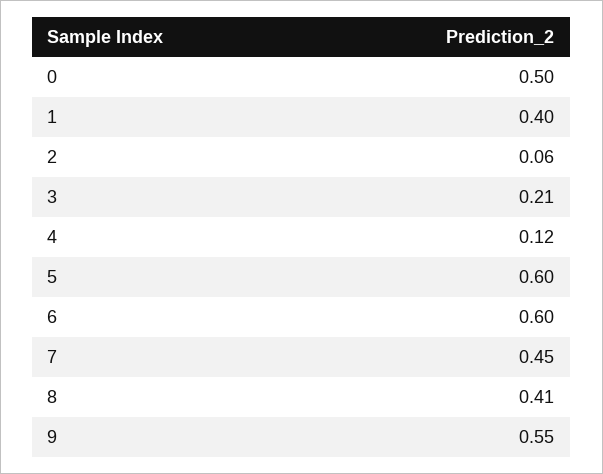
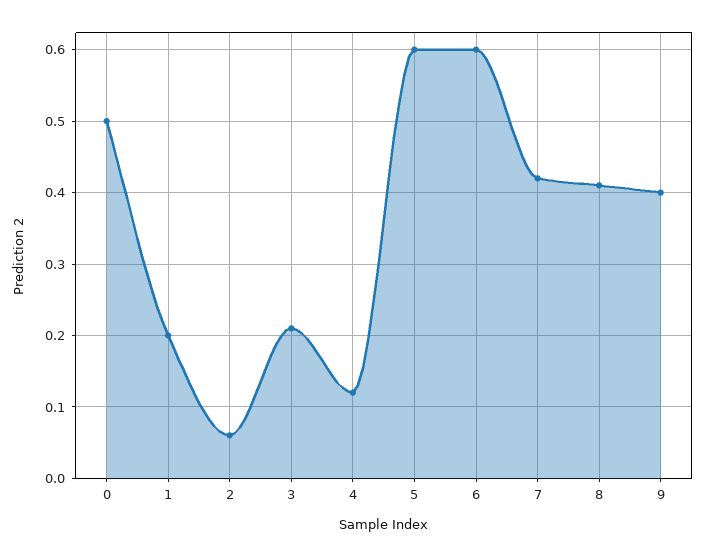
1: 0.4 -> 0.2
7: 0.45 -> 0.42
9: 0.55 -> 0.4

